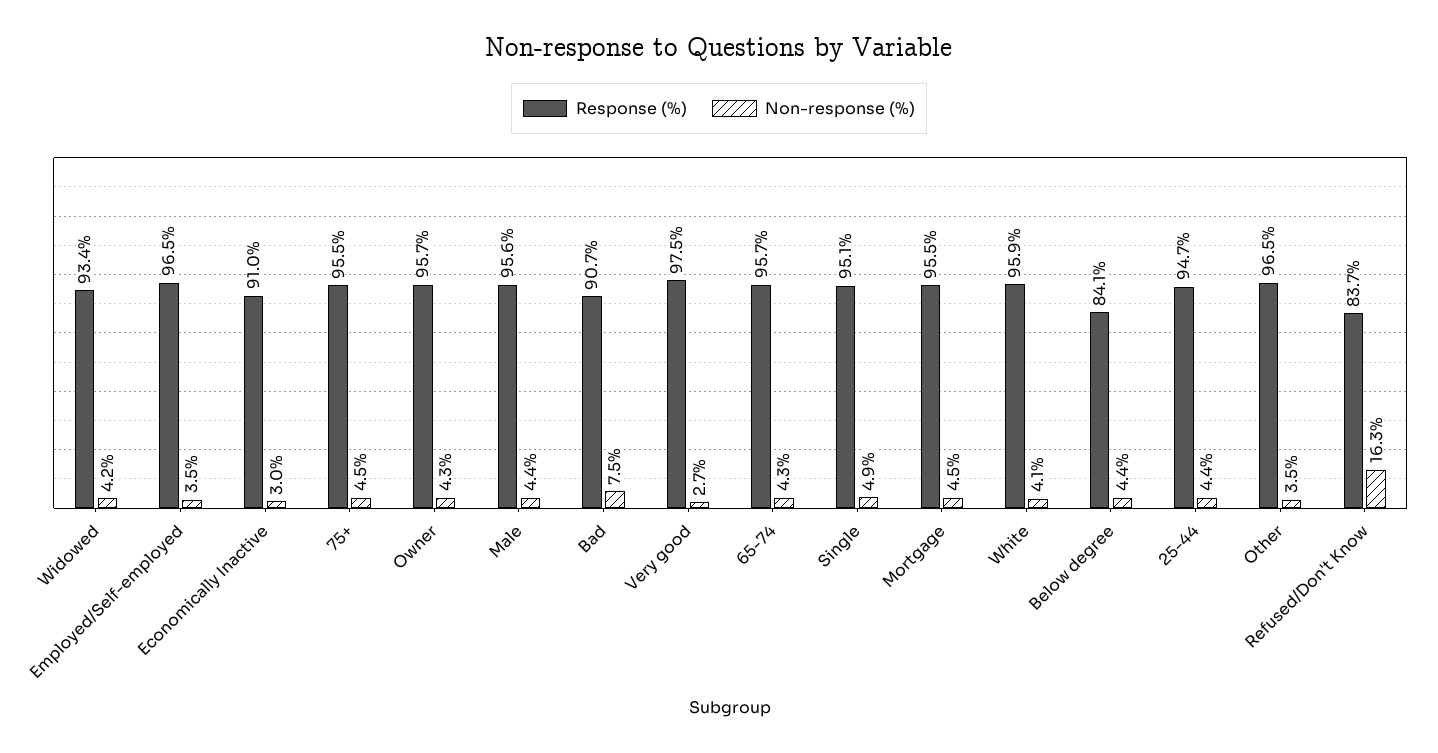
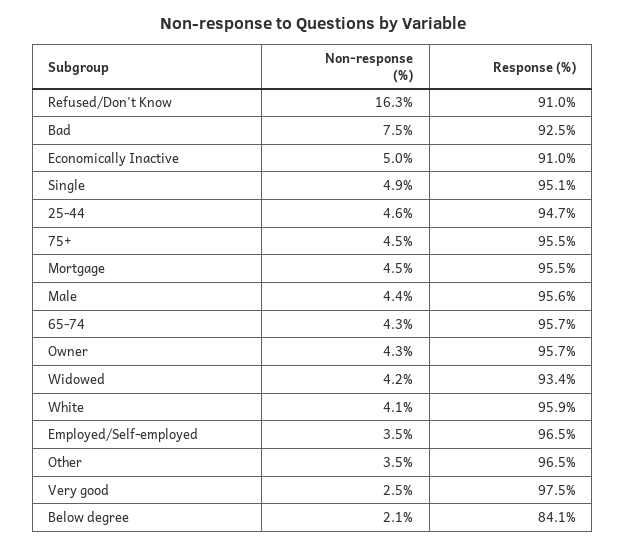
Non-response (%), Economically Inactive: 3 -> 5
Response (%), Bad: 90.7 -> 92.5
Non-response (%), Very good: 2.7 -> 2.5
Non-response (%), Below degree: 4.4 -> 2.1
Non-response (%), 25-44: 4.4 -> 4.6
Response (%), Refused/Don't Know: 83.7 -> 91

